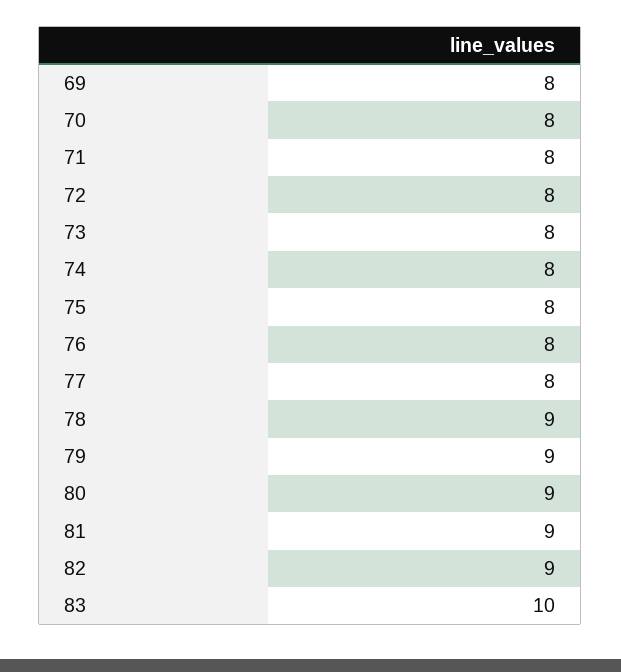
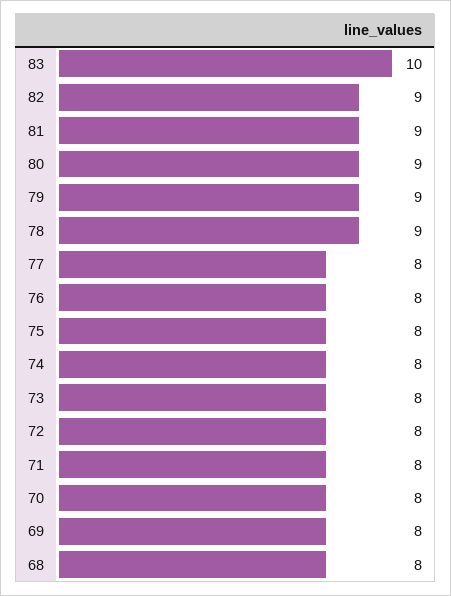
68: none -> 8

